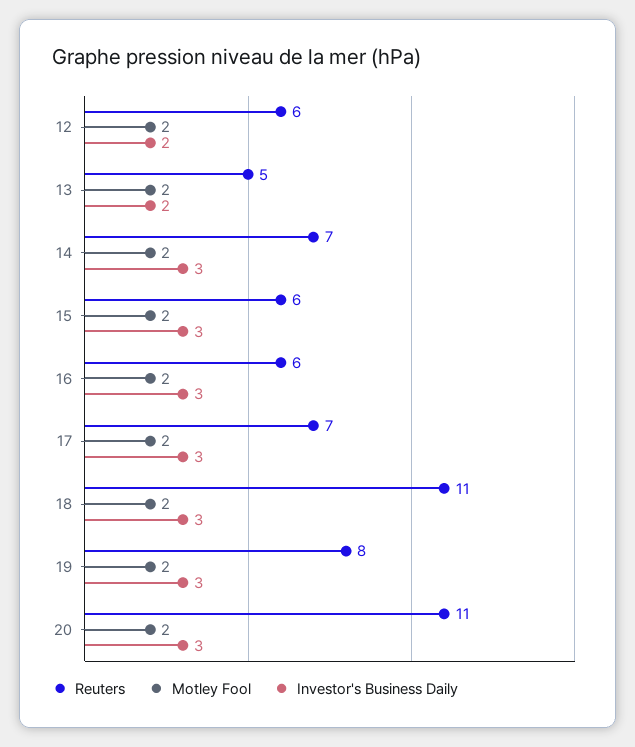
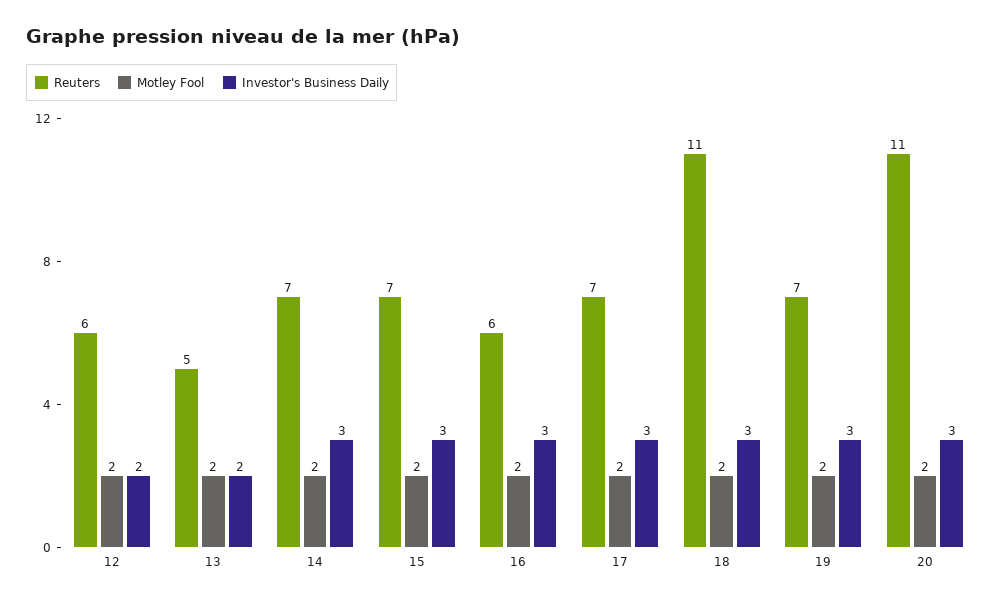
Reuters, 15: 6 -> 7
Reuters, 19: 8 -> 7

